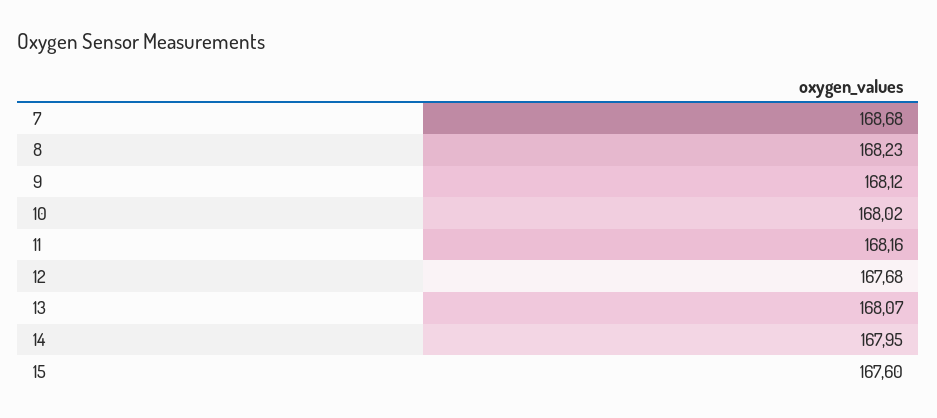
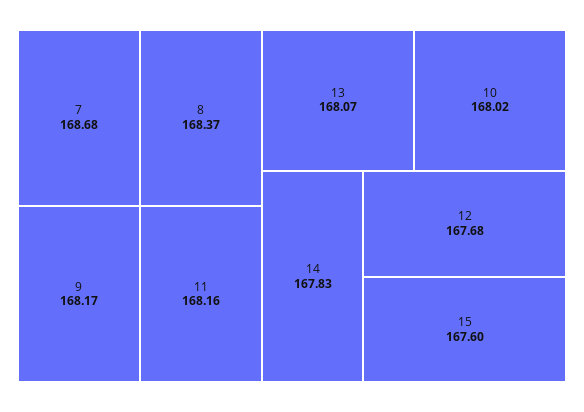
8: 168.23 -> 168.37
9: 168.12 -> 168.17
14: 167.95 -> 167.83

